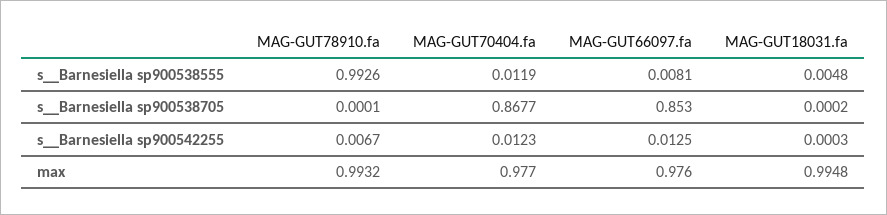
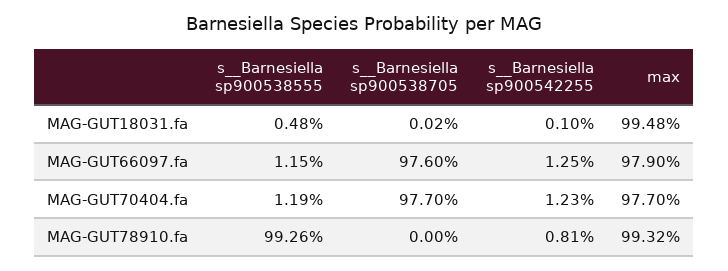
MAG-GUT66097.fa, s__Barnesiella sp900538555: 0.0081 -> 0.0115
MAG-GUT78910.fa, s__Barnesiella sp900538705: 0.0001 -> 0
MAG-GUT70404.fa, s__Barnesiella sp900538705: 0.8677 -> 0.977
MAG-GUT66097.fa, s__Barnesiella sp900538705: 0.853 -> 0.976
MAG-GUT78910.fa, s__Barnesiella sp900542255: 0.0067 -> 0.0081
MAG-GUT18031.fa, s__Barnesiella sp900542255: 0.0003 -> 0.001
MAG-GUT66097.fa, max: 0.976 -> 0.979

